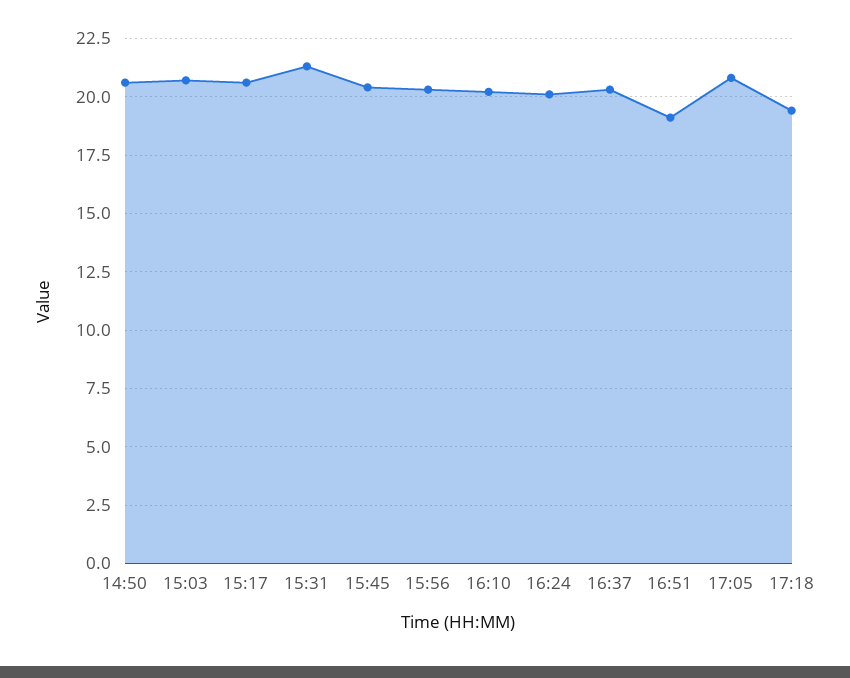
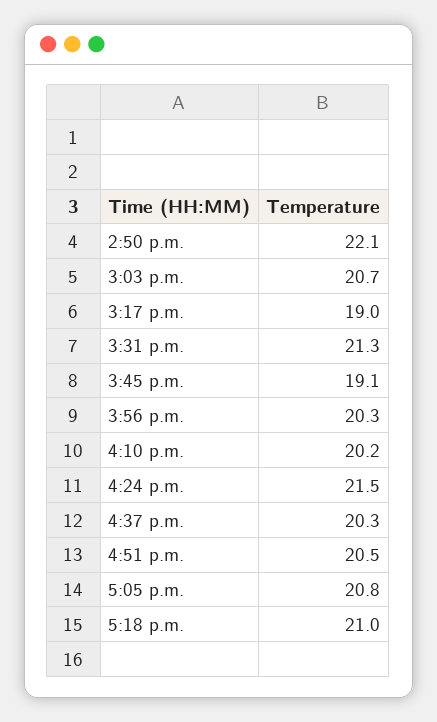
14:50: 20.5 -> 22.1
15:17: 20.5 -> 19
15:45: 20.5 -> 19.1
16:24: 20 -> 21.5
16:51: 19 -> 20.5
17:18: 19.5 -> 21

